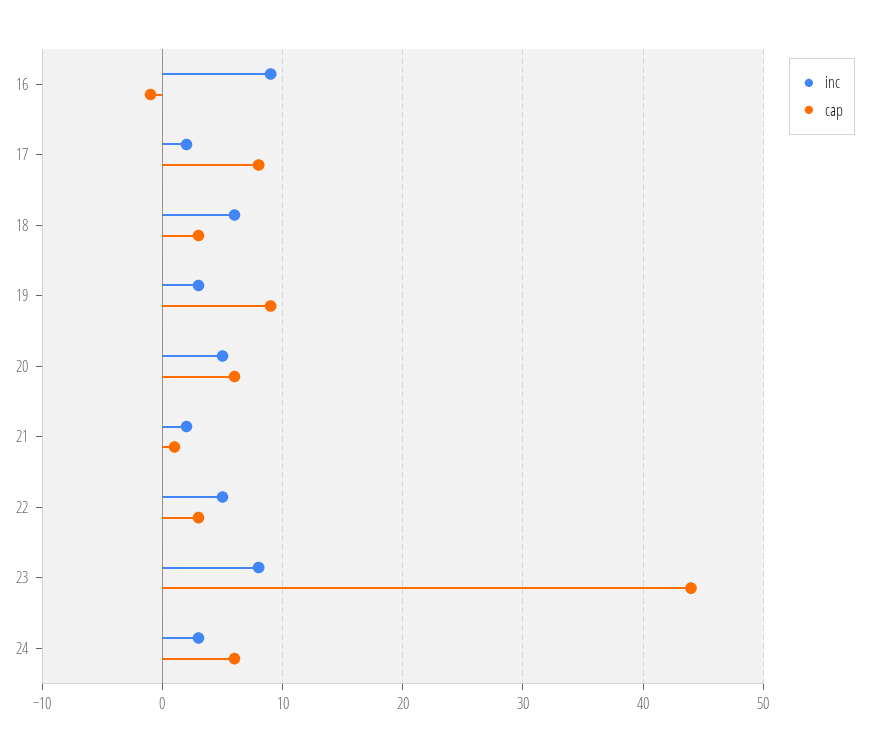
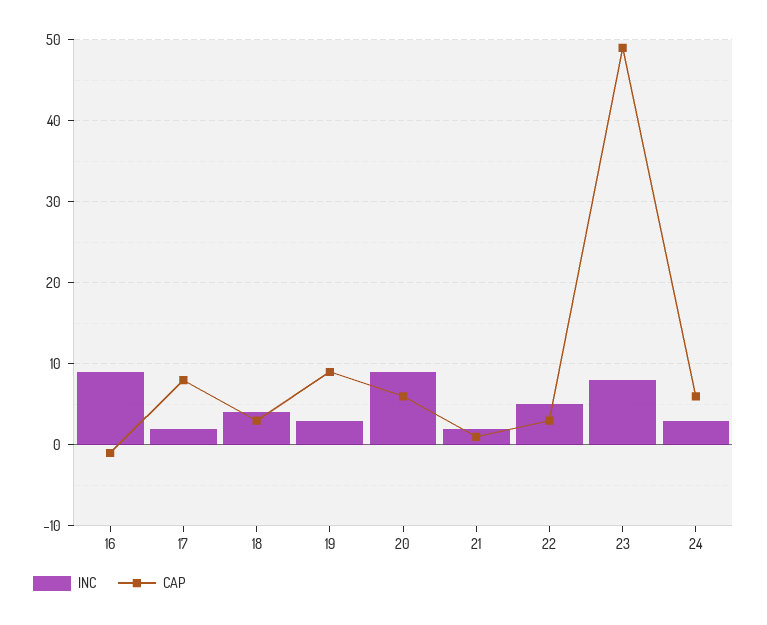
inc, 18: 6 -> 4
inc, 20: 5 -> 9
cap, 23: 44 -> 49

